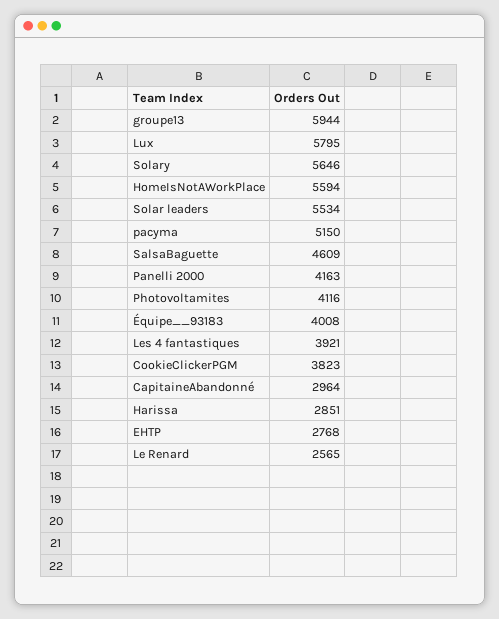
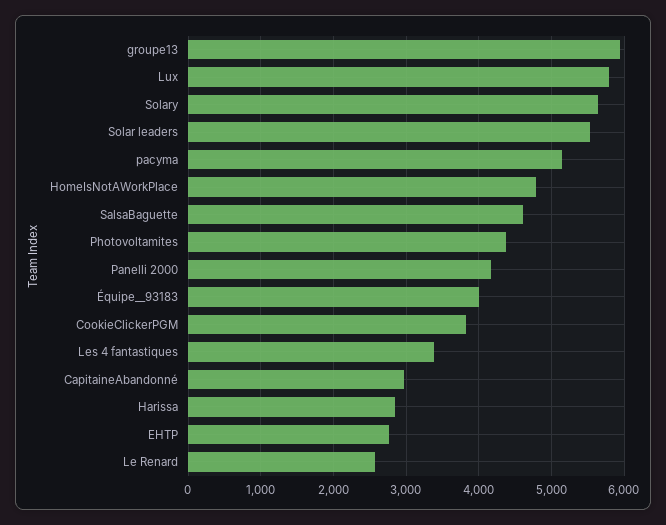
HomeIsNotAWorkPlace: 5594 -> 4800
Photovoltamites: 4116 -> 4400
Les 4 fantastiques: 3921 -> 3400

